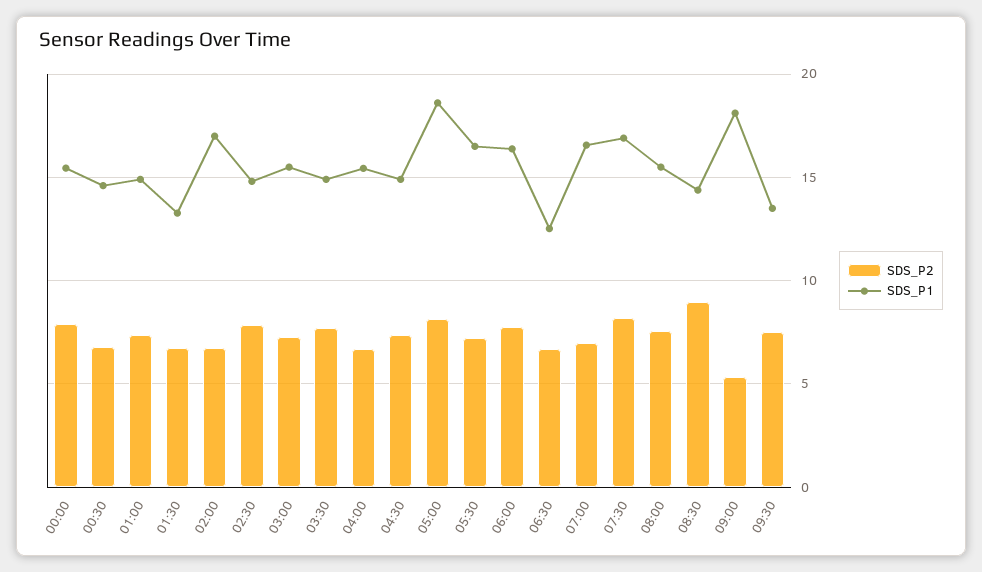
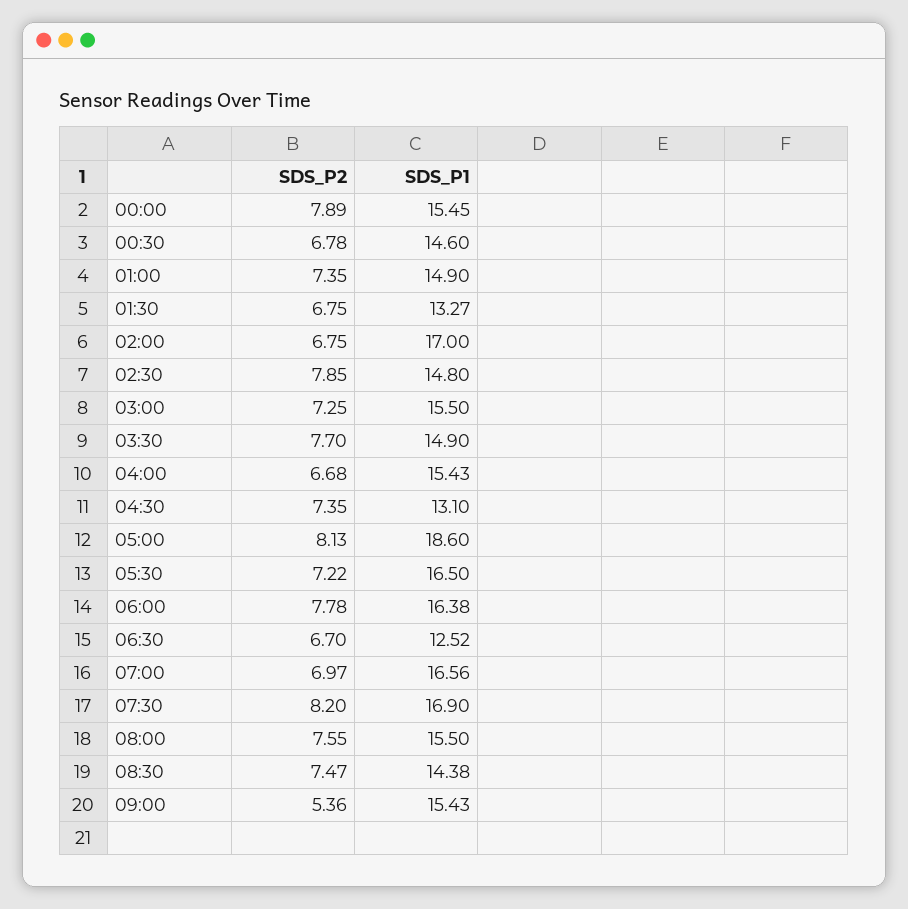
SDS_P1, 04:30: 15 -> 13.1
SDS_P2, 08:30: 9 -> 7.47
SDS_P1, 09:00: 18 -> 15.43
SDS_P2, 09:30: 7.5 -> none
SDS_P1, 09:30: 13.5 -> none

